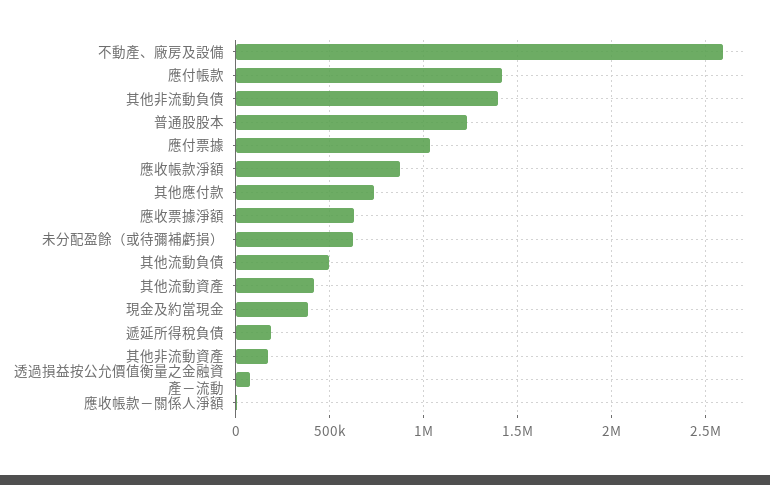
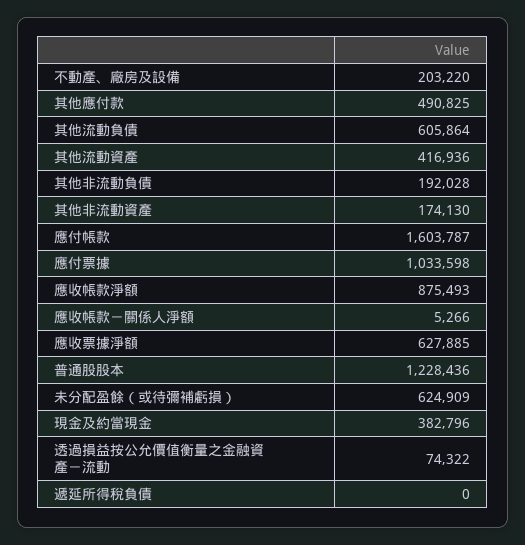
不動產、廠房及設備: 2600000 -> 203220
應付帳款: 1400000 -> 1603787
其他非流動負債: 1400000 -> 192028
其他應付款: 750000 -> 490825
其他流動負債: 500000 -> 605864
遞延所得稅負債: 200000 -> 0

